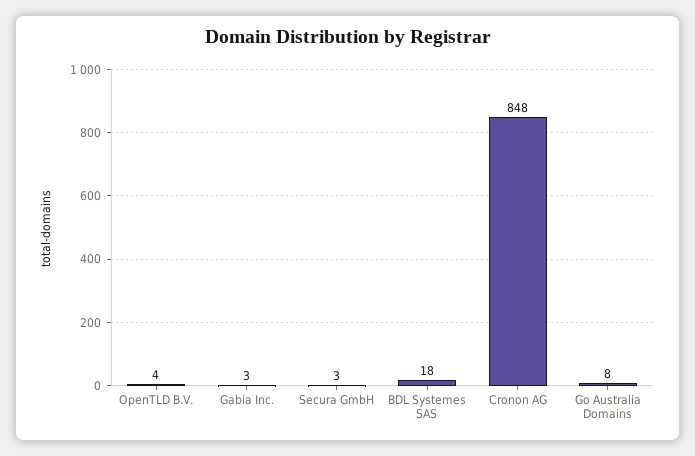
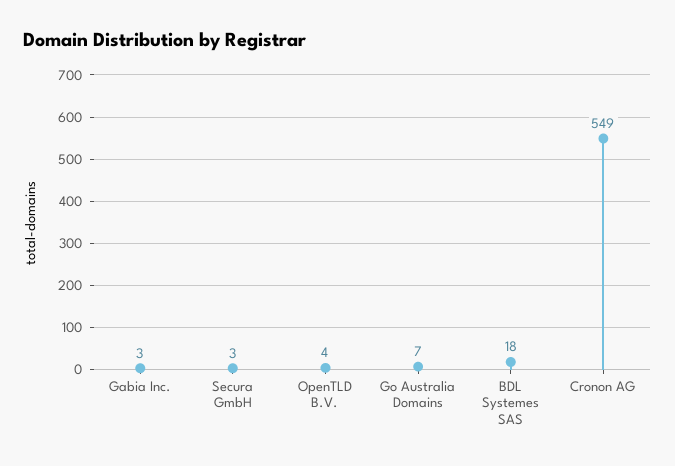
Cronon AG: 848 -> 549
Go Australia Domains: 8 -> 7

